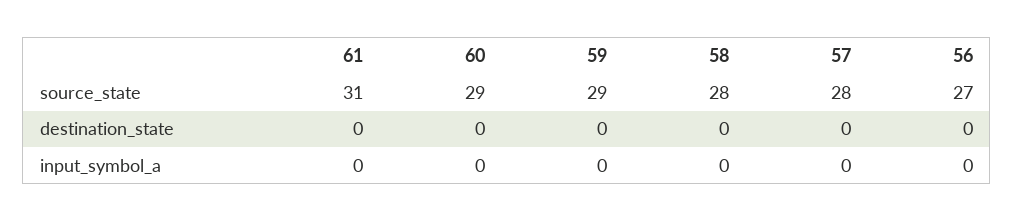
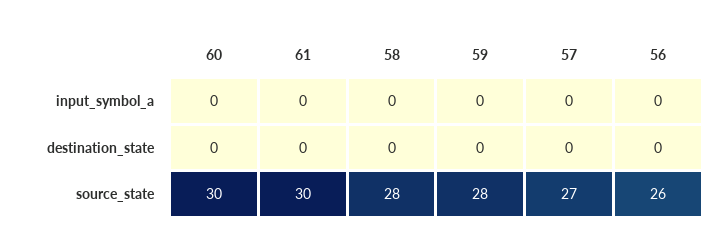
61, source_state: 31 -> 30
60, source_state: 29 -> 30
59, source_state: 29 -> 28
57, source_state: 28 -> 27
56, source_state: 27 -> 26

